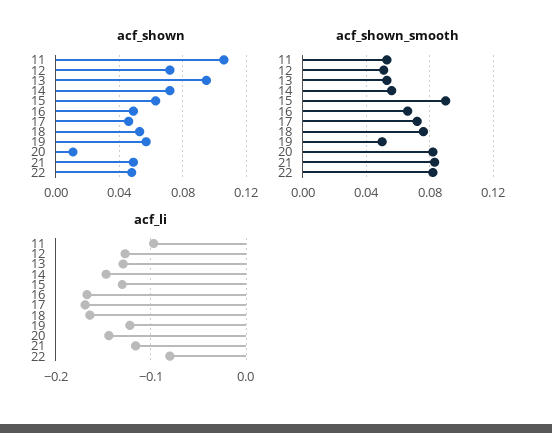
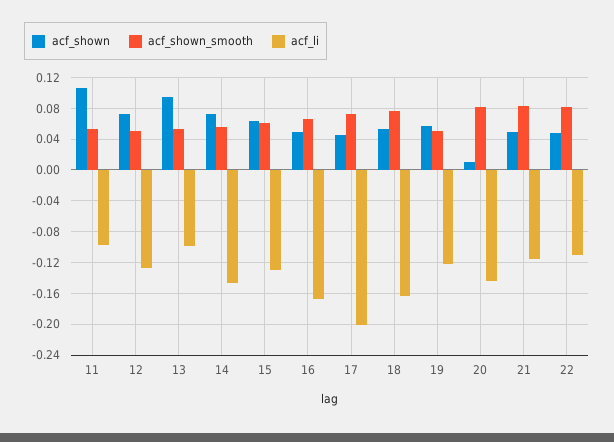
acf_shown_smooth, 15: 0.09 -> 0.06
acf_li, 13: -0.13 -> -0.1
acf_li, 17: -0.17 -> -0.2
acf_li, 22: -0.08 -> -0.11

